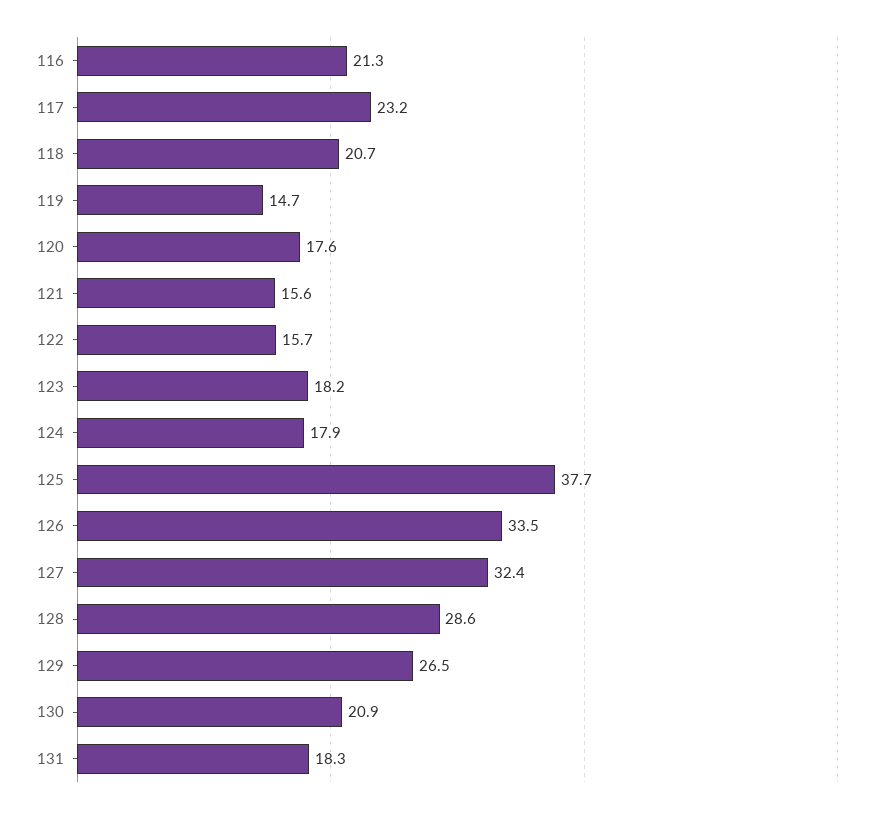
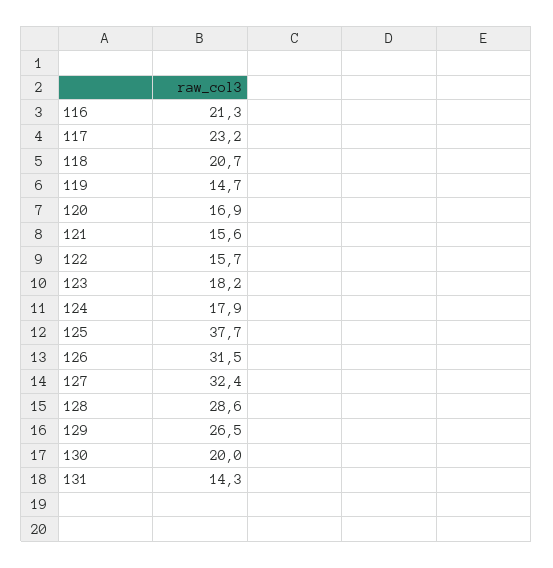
120: 17.6 -> 16.9
126: 33.5 -> 31.5
130: 20.9 -> 20
131: 18.3 -> 14.3

